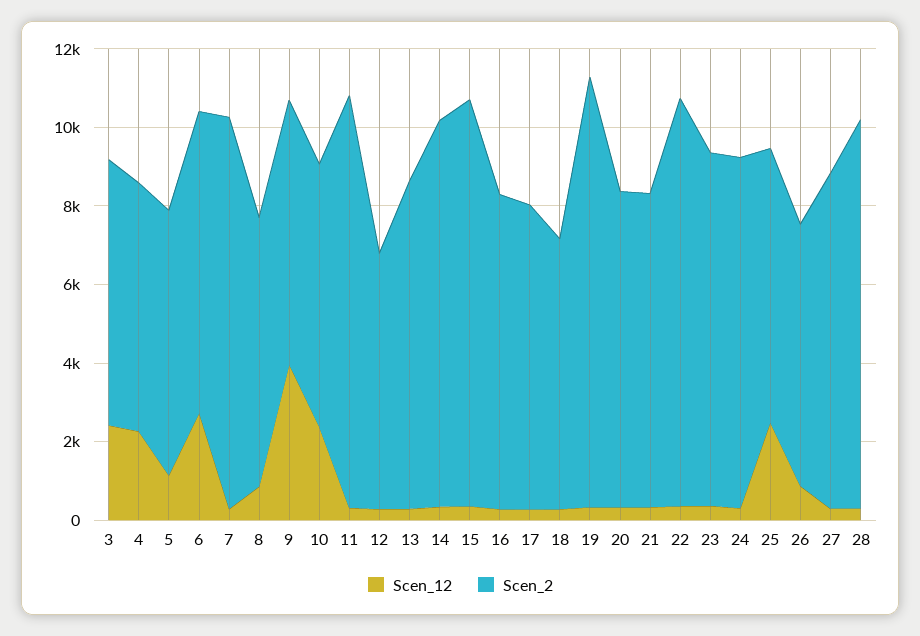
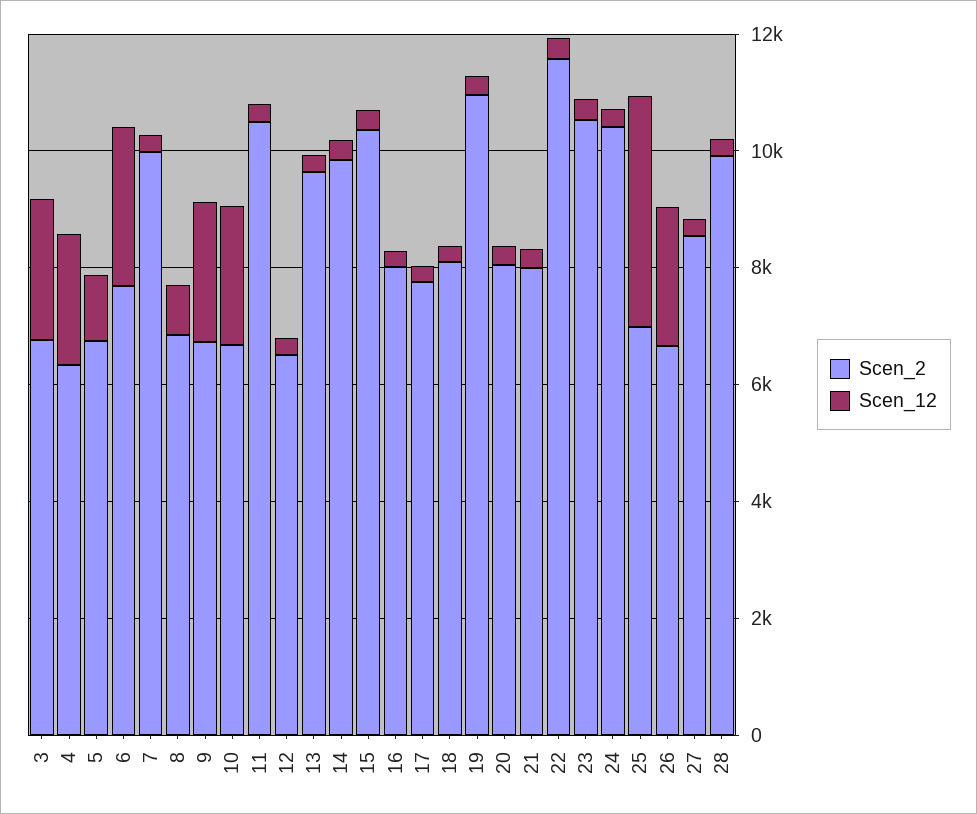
Scen_12, 9: 4000 -> 2500
Scen_2, 13: 8500 -> 9500
Scen_2, 18: 7000 -> 8000
Scen_2, 22: 10500 -> 11500
Scen_2, 23: 9000 -> 10500
Scen_2, 24: 9000 -> 10500
Scen_12, 25: 2500 -> 4000
Scen_12, 26: 1000 -> 2500

